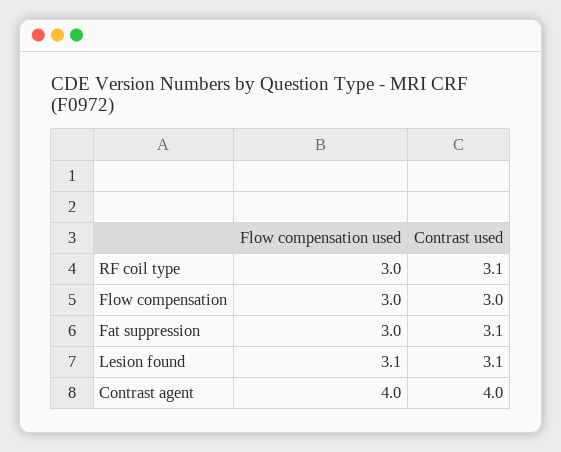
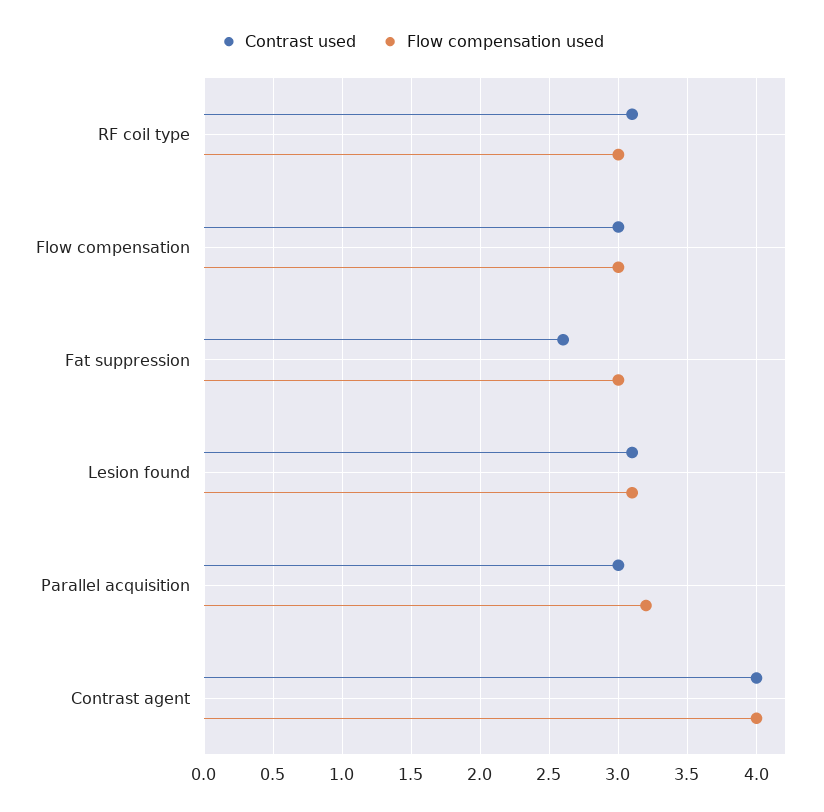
Contrast used, Fat suppression: 3.1 -> 2.6
Contrast used, Parallel acquisition: none -> 3
Flow compensation used, Parallel acquisition: none -> 3.2

